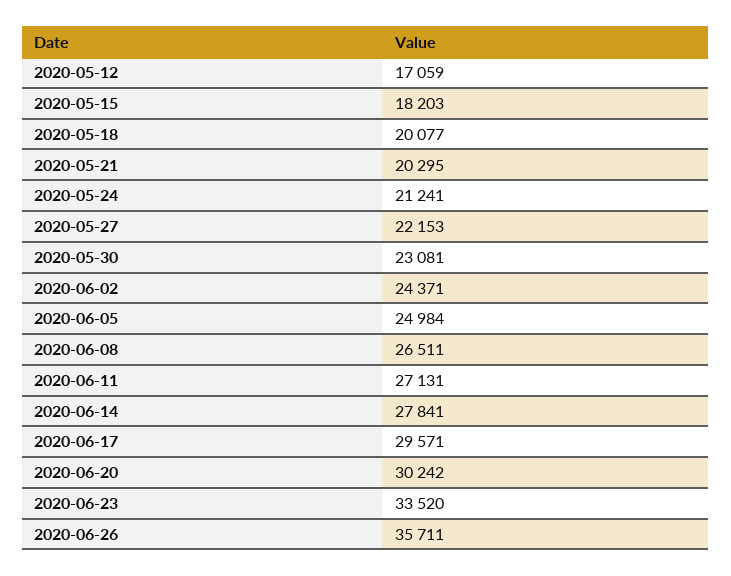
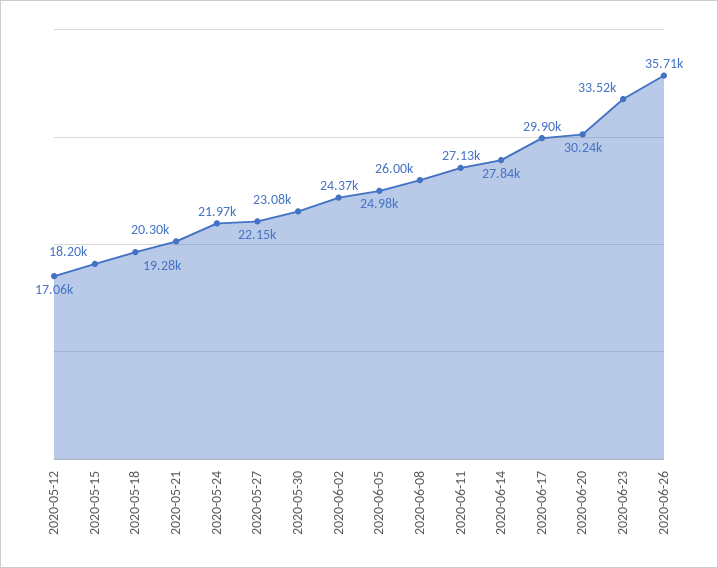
2020-05-18: 20077 -> 19280
2020-05-24: 21241 -> 21970
2020-06-08: 26511 -> 26000
2020-06-17: 29571 -> 29900

